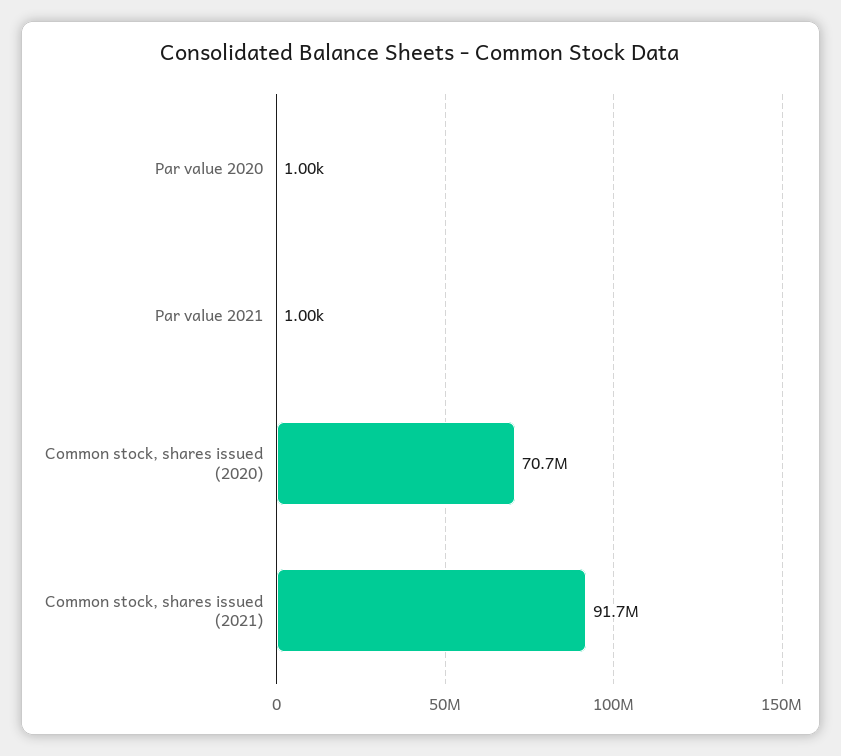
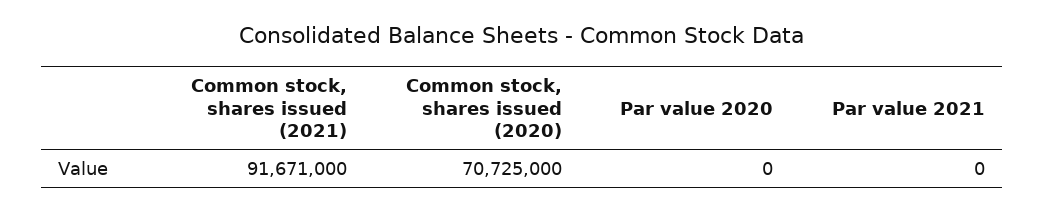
Par value 2020: 1000 -> 0
Par value 2021: 1000 -> 0

